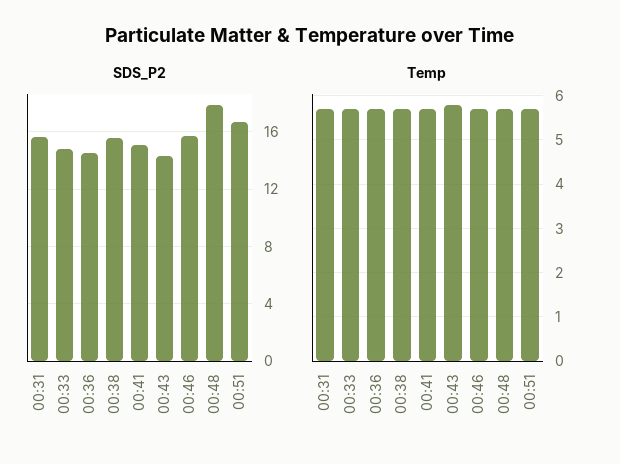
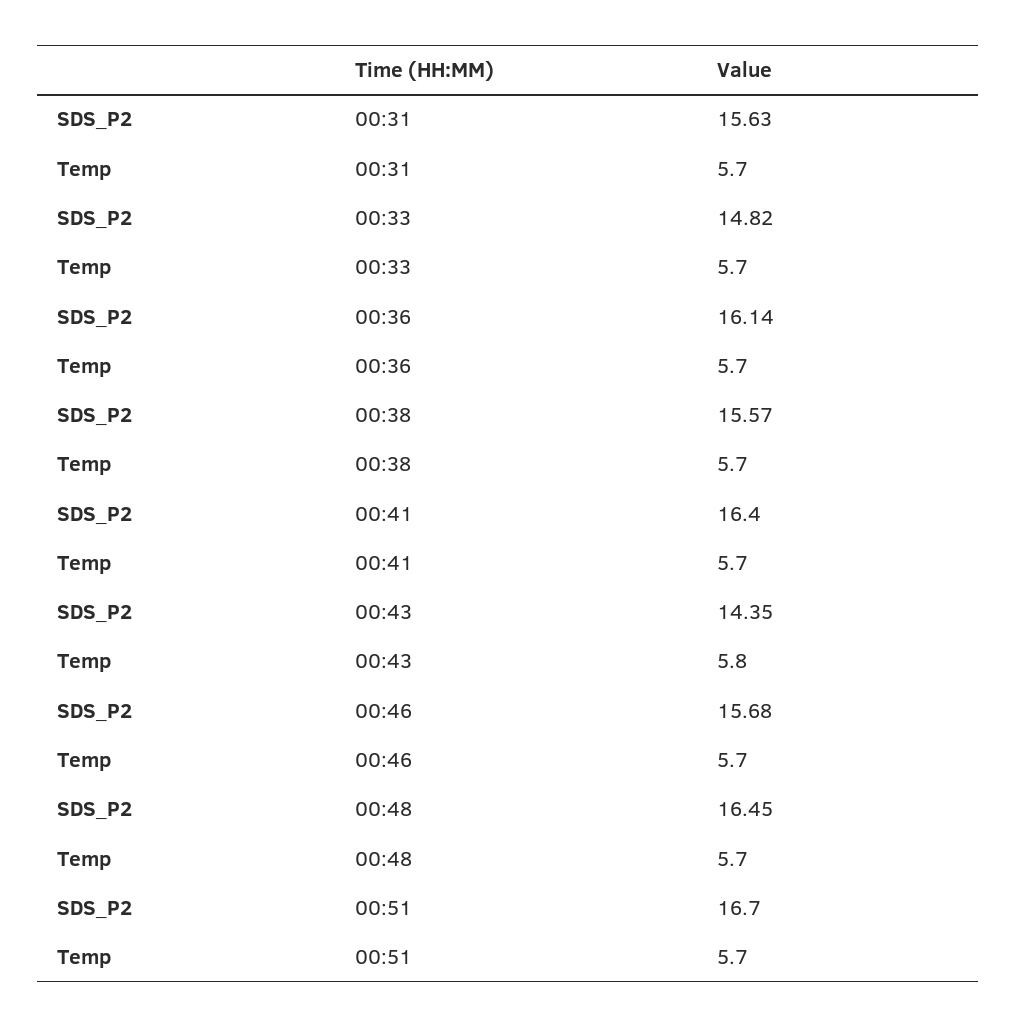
SDS_P2, 00:36: 14.5 -> 16.14
SDS_P2, 00:41: 15 -> 16.4
SDS_P2, 00:48: 18 -> 16.45

